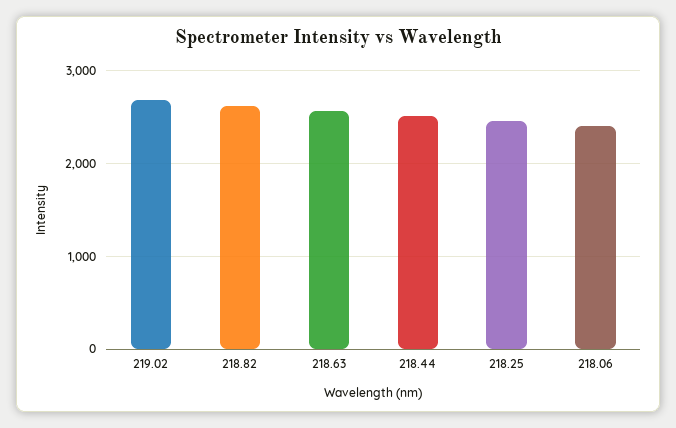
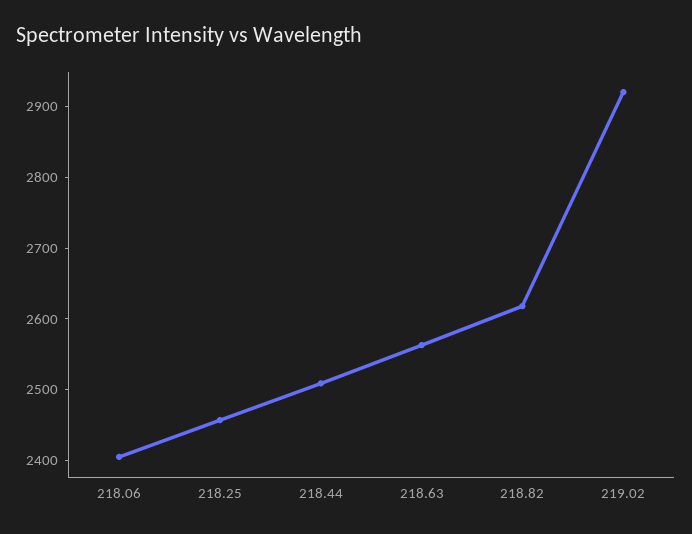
219.02: 2700 -> 2920

